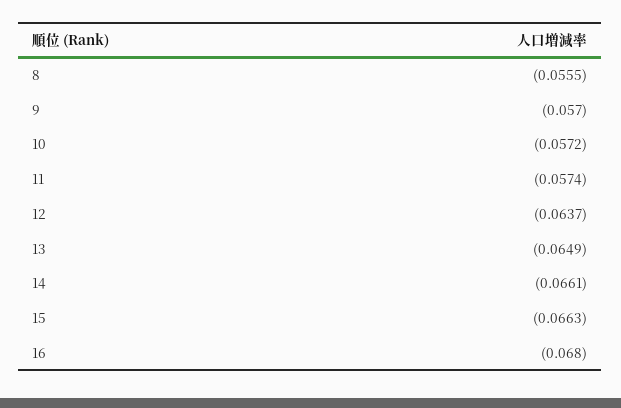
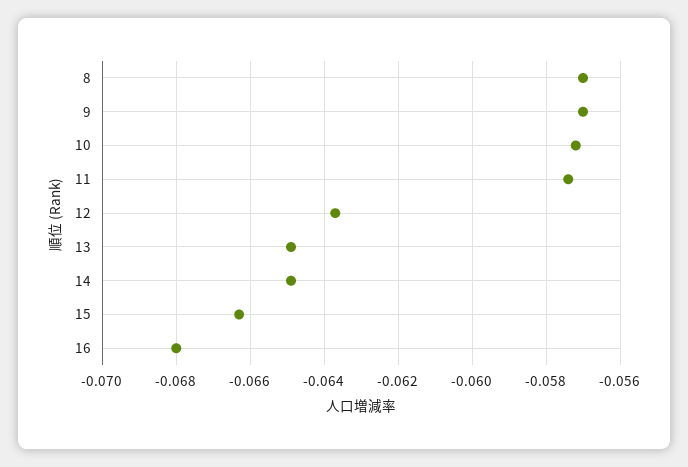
8: -0.0555 -> -0.057
14: -0.0661 -> -0.065

